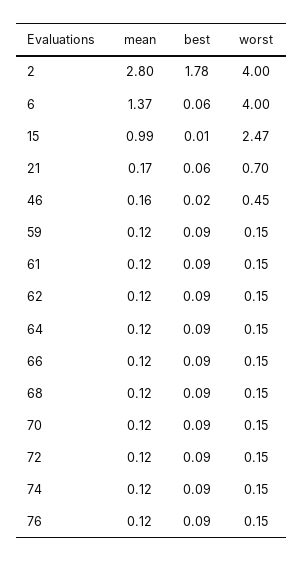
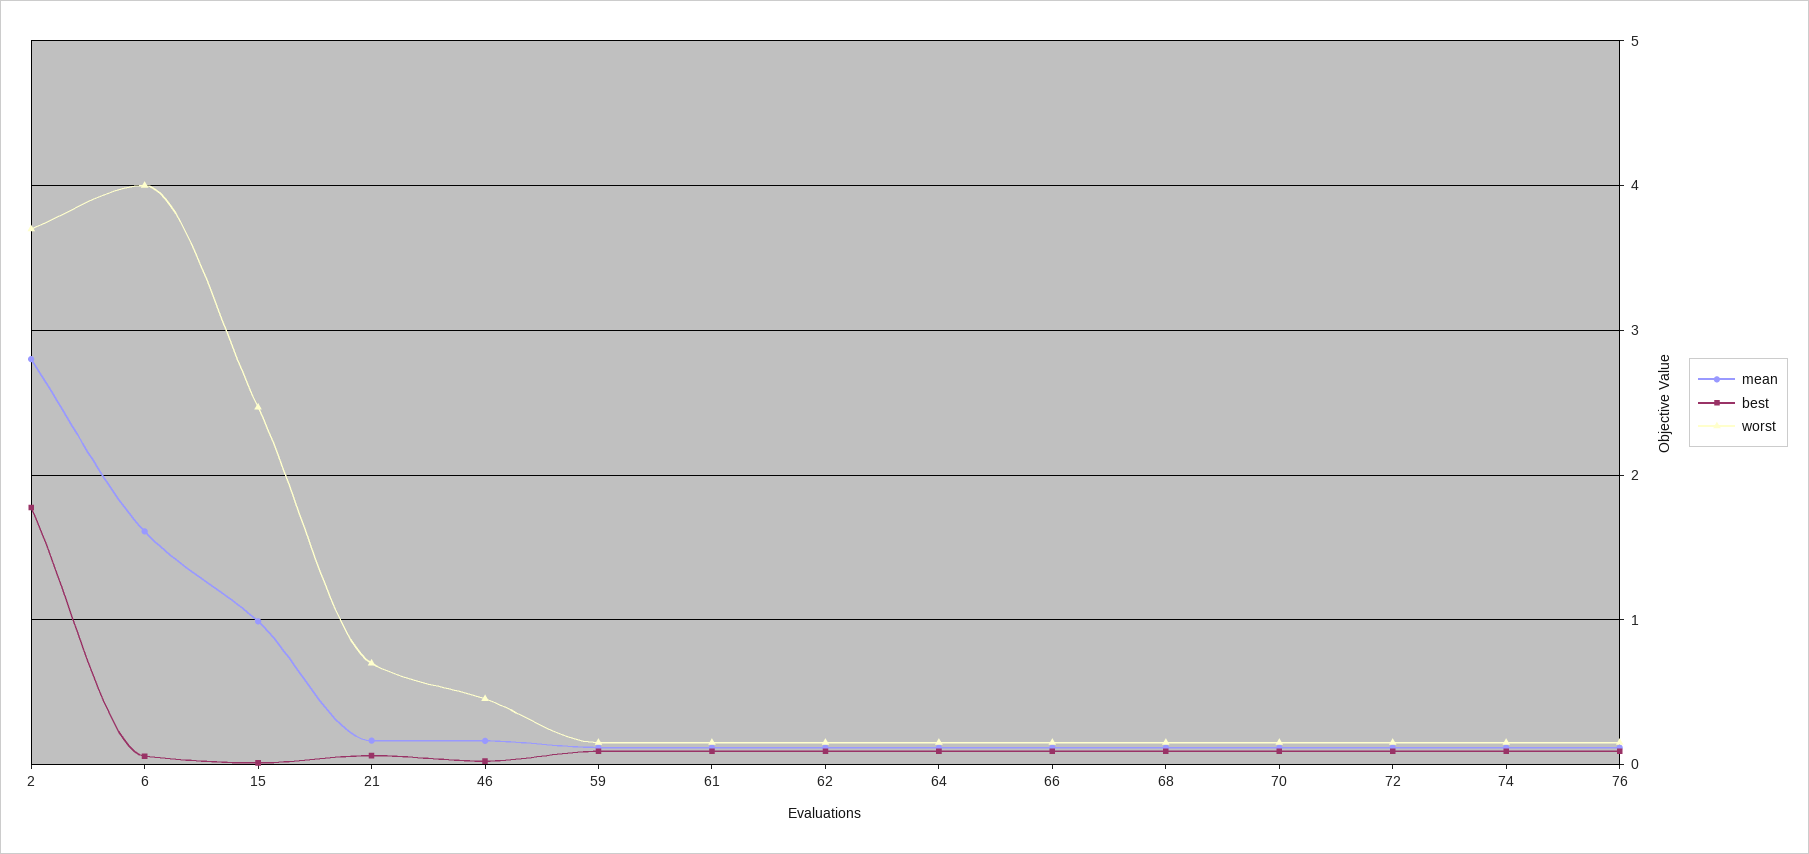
worst, 2: 4 -> 3.7
mean, 6: 1.37 -> 1.6

